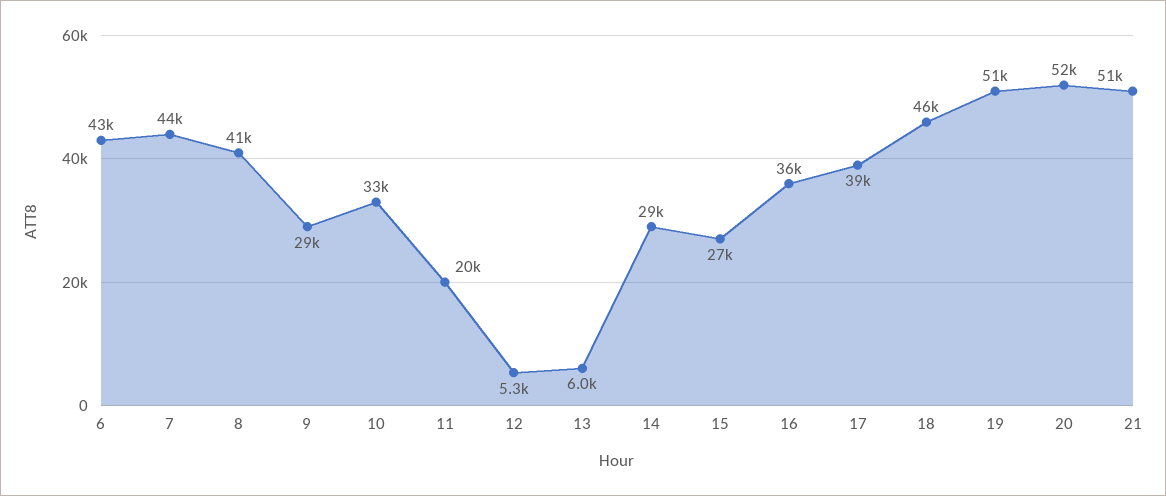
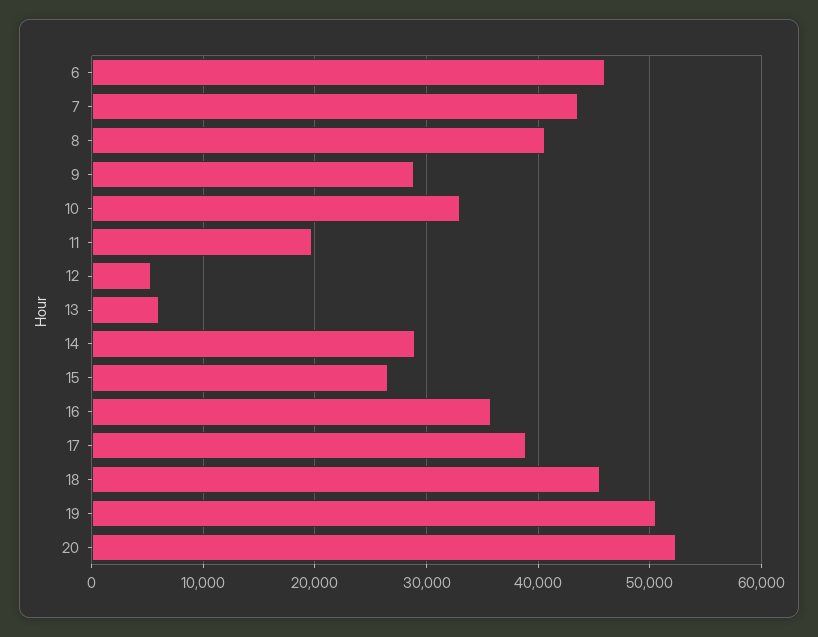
6: 43000 -> 46000
21: 51000 -> none

